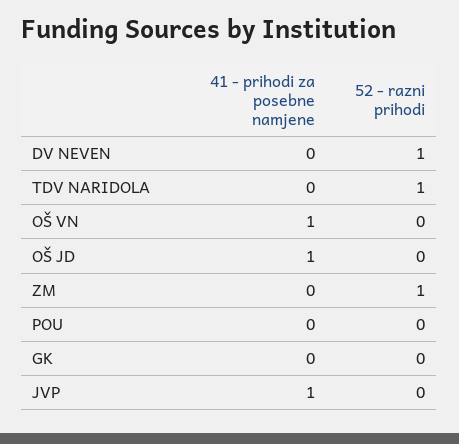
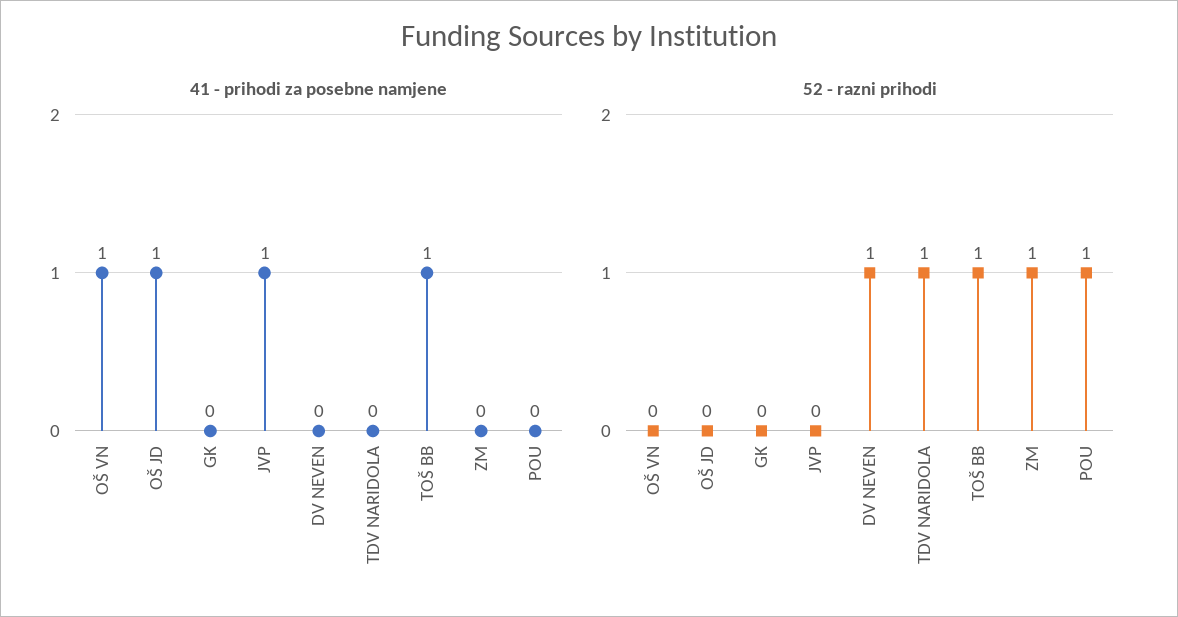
52 - razni prihodi, POU: 0 -> 1
41 - prihodi za posebne namjene, TOŠ BB: none -> 1
52 - razni prihodi, TOŠ BB: none -> 1

